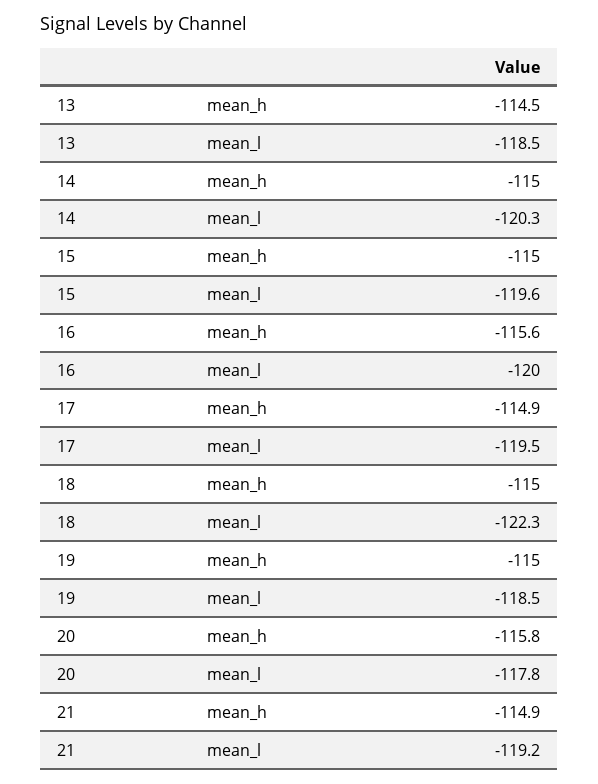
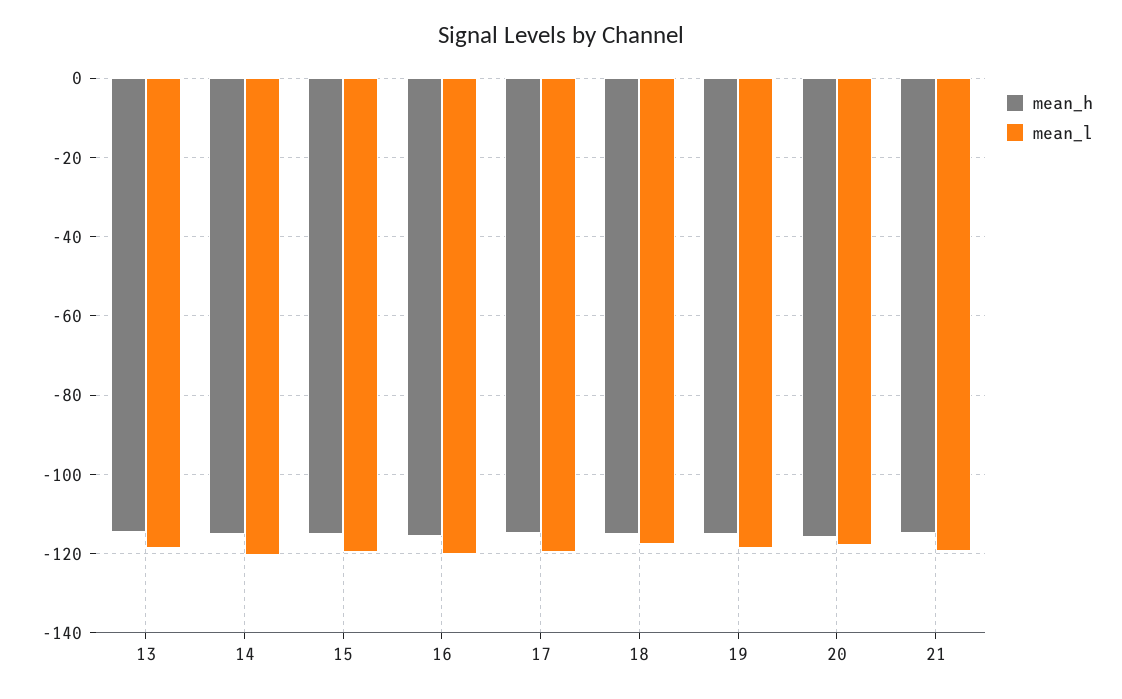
mean_l, 18: -122.3 -> -118

